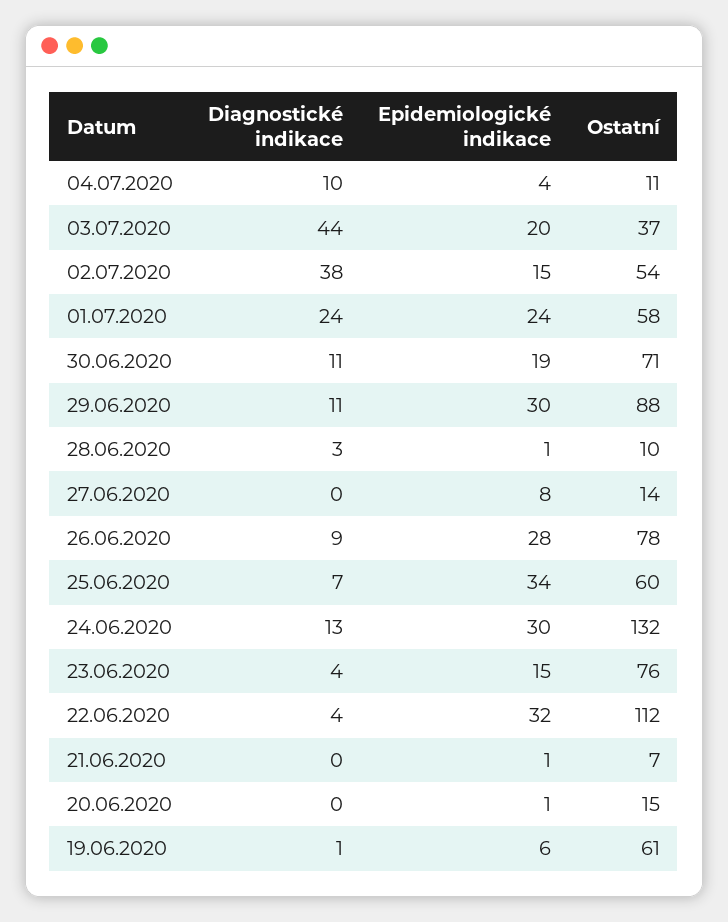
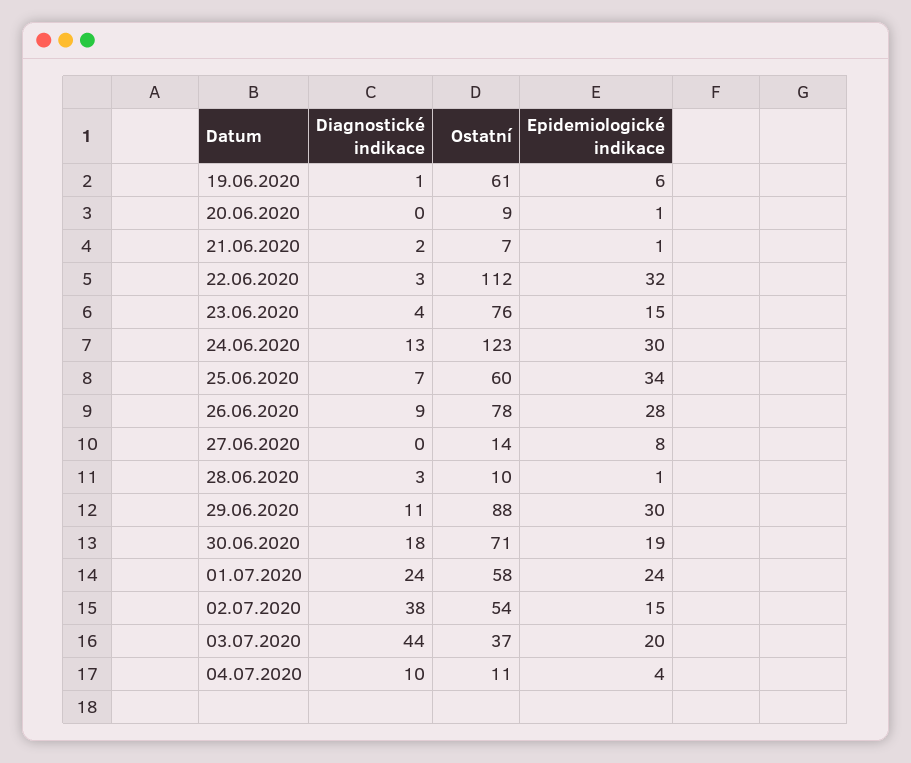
Diagnostické indikace, 30.06.2020: 11 -> 18
Ostatní, 24.06.2020: 132 -> 123
Diagnostické indikace, 22.06.2020: 4 -> 3
Diagnostické indikace, 21.06.2020: 0 -> 2
Ostatní, 20.06.2020: 15 -> 9

